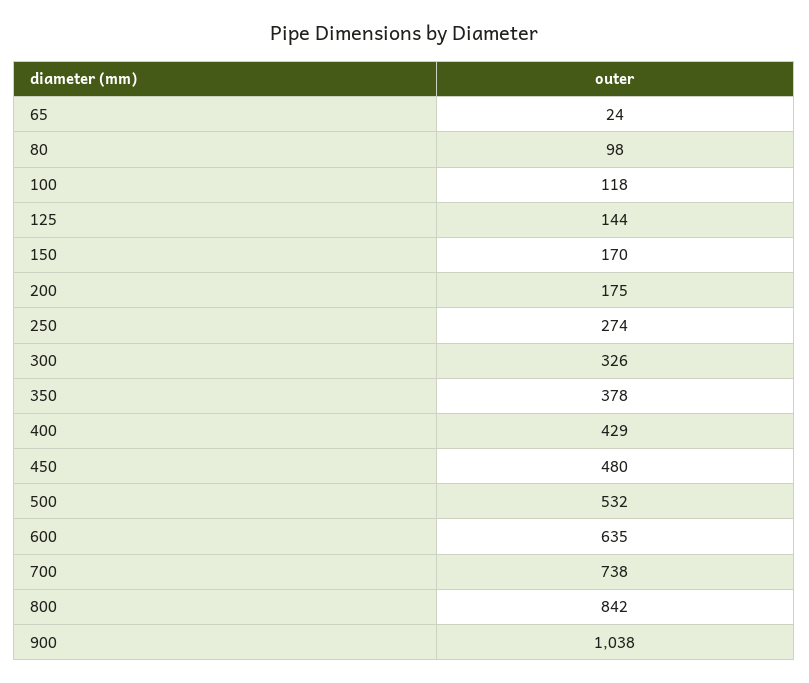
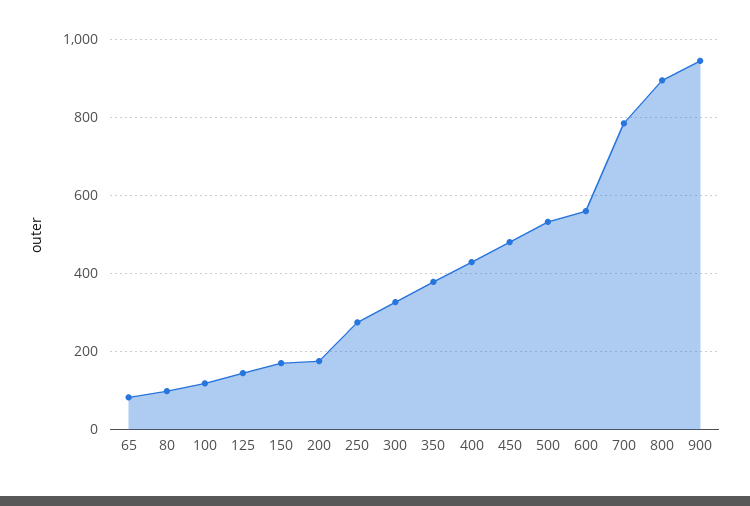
65: 24 -> 80
600: 635 -> 560
700: 738 -> 780
800: 842 -> 900
900: 1038 -> 940

